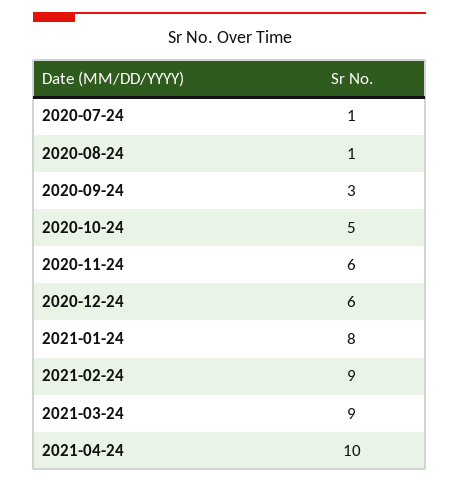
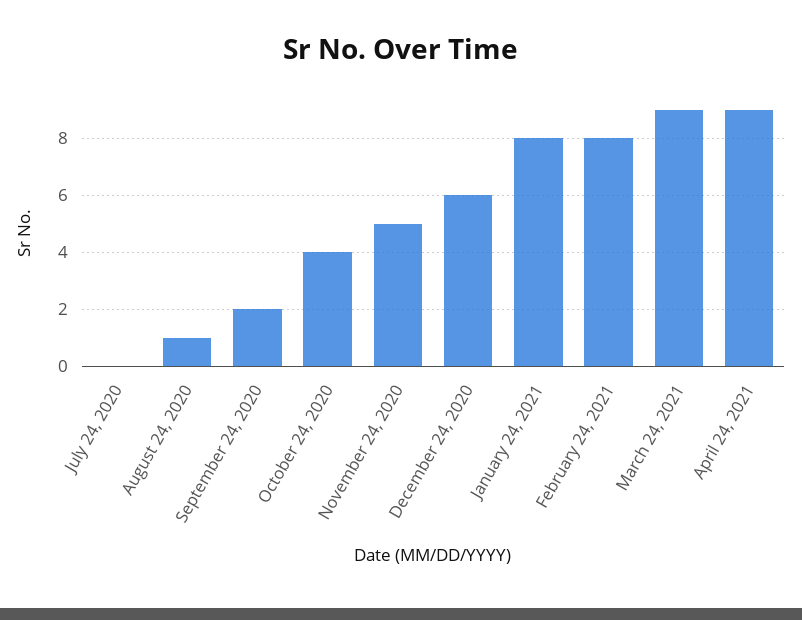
2020-07-24: 1 -> 0
2020-09-24: 3 -> 2
2020-10-24: 5 -> 4
2020-11-24: 6 -> 5
2021-02-24: 9 -> 8
2021-04-24: 10 -> 9

